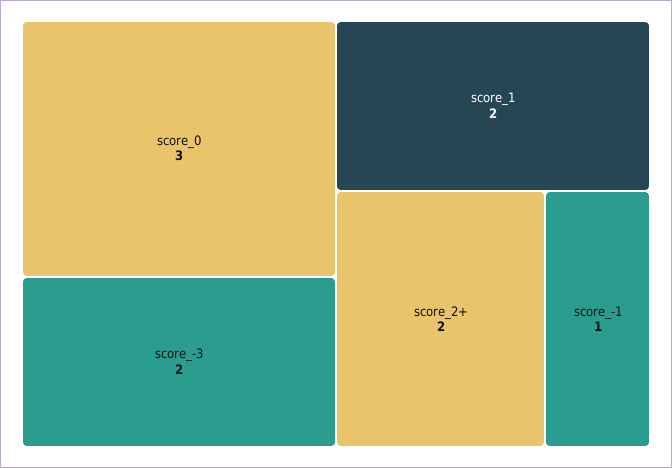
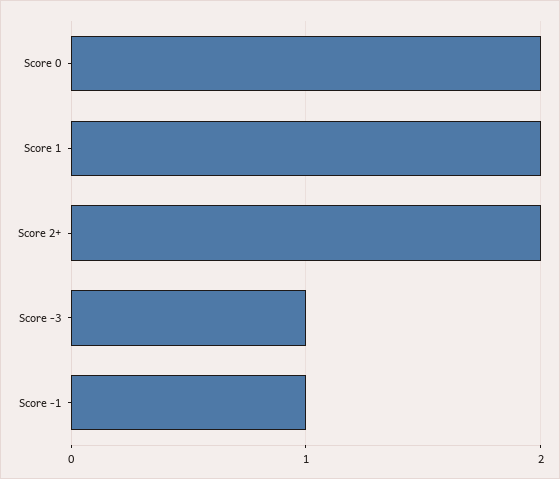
score_0: 3 -> 2
score_-3: 2 -> 1

